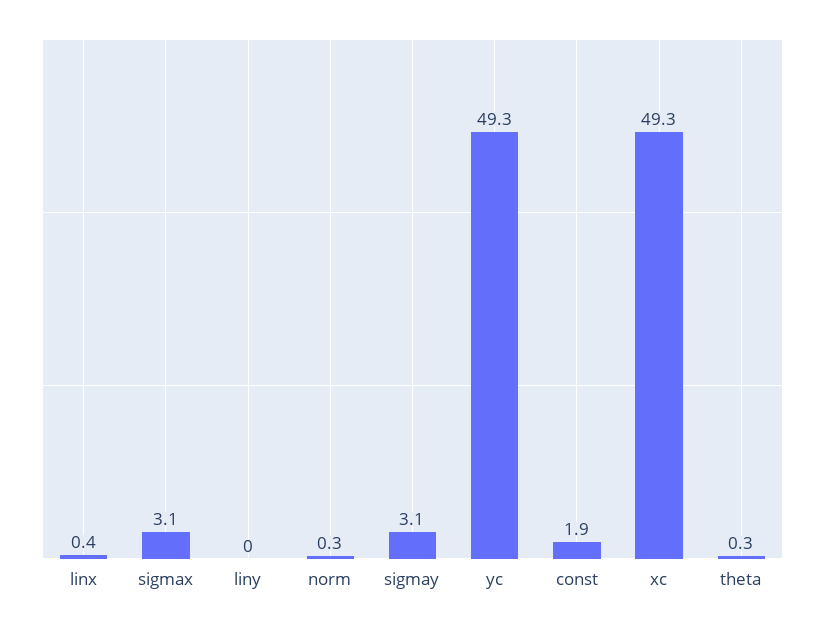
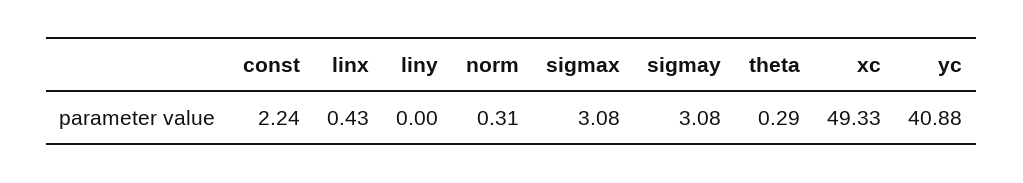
yc: 49.3 -> 40.88
const: 1.9 -> 2.24

